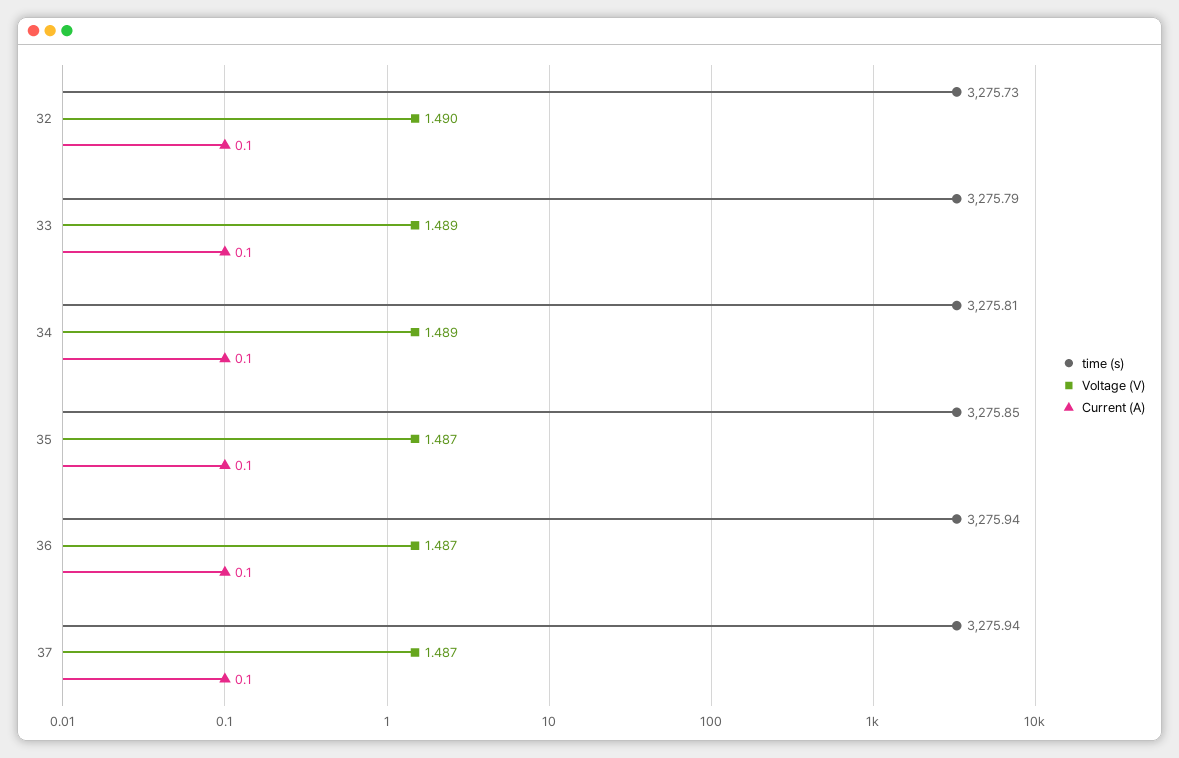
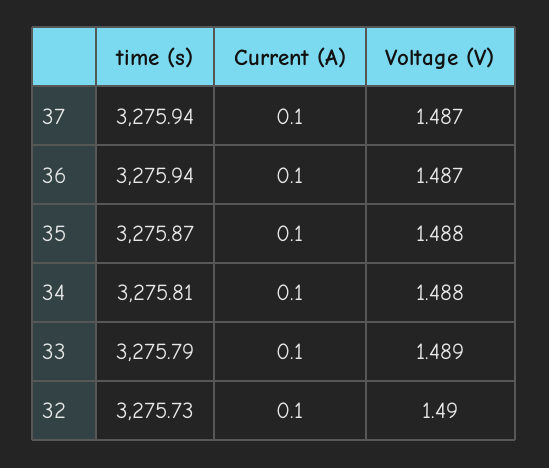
Voltage (V), 34: 1.489 -> 1.488
time (s), 35: 3275.85 -> 3275.87
Voltage (V), 35: 1.487 -> 1.488

